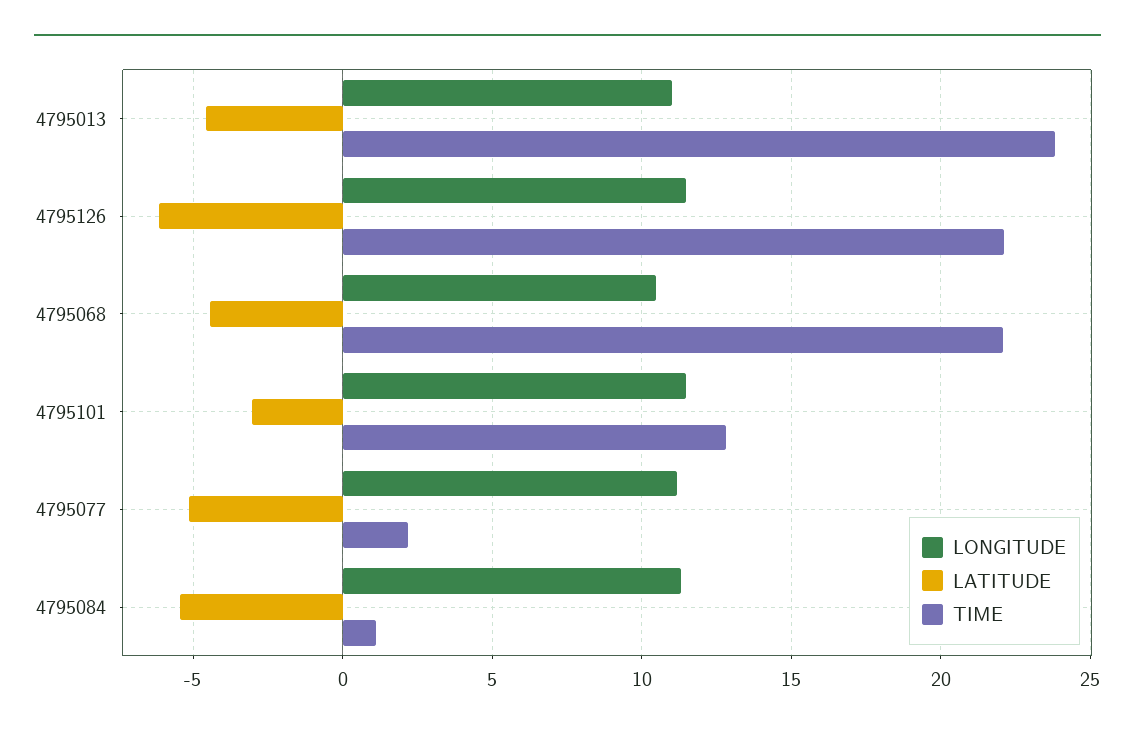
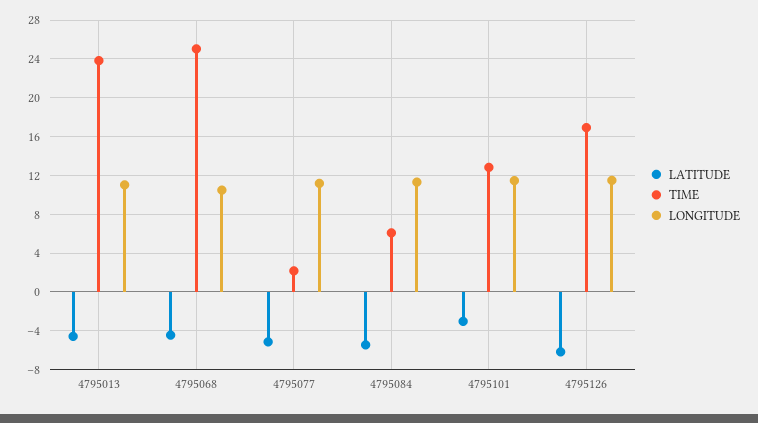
TIME, 4795126: 22 -> 17
TIME, 4795068: 22 -> 25
TIME, 4795084: 1 -> 6

